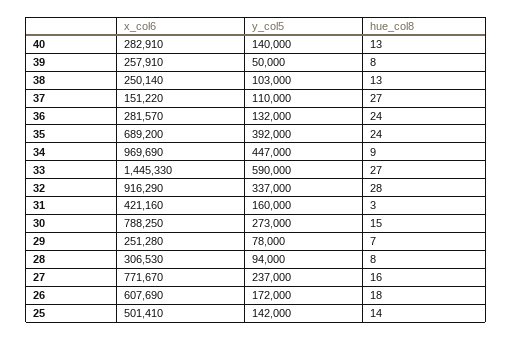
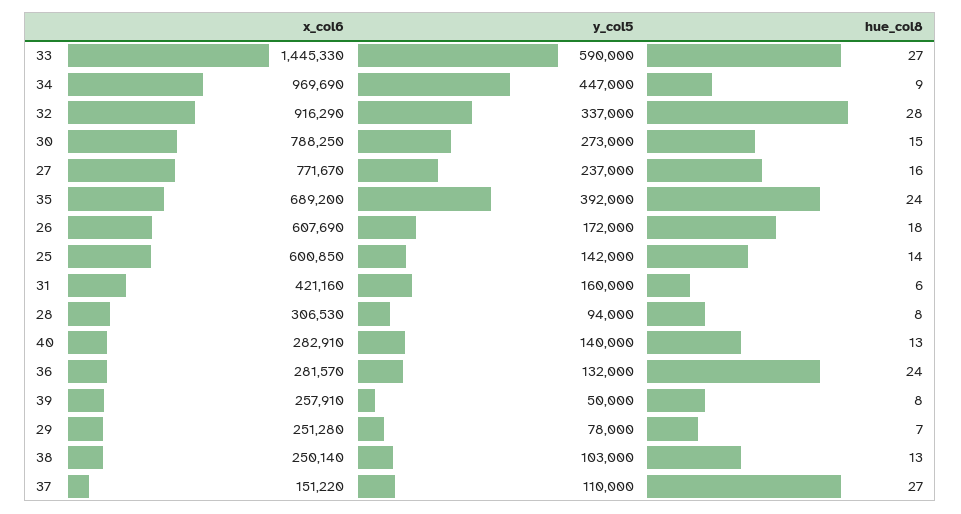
hue_col8, 31: 3 -> 6
x_col6, 25: 501410 -> 600850

